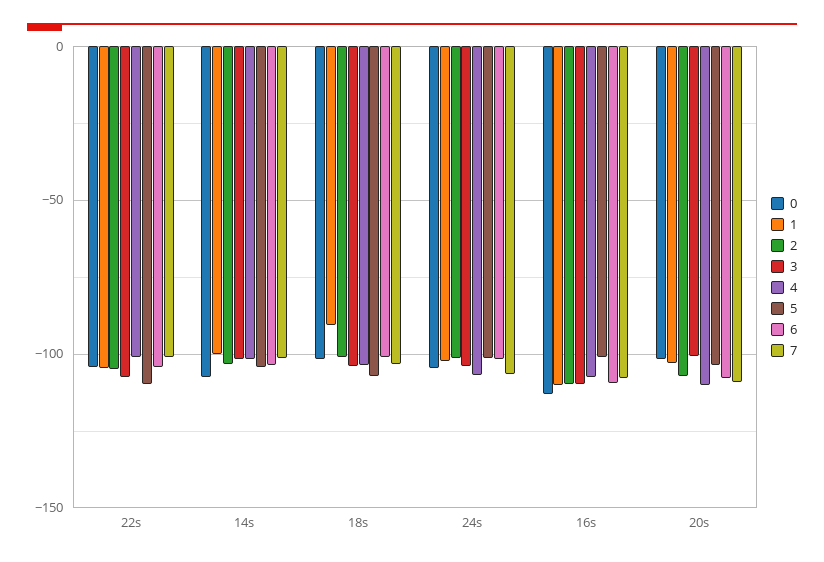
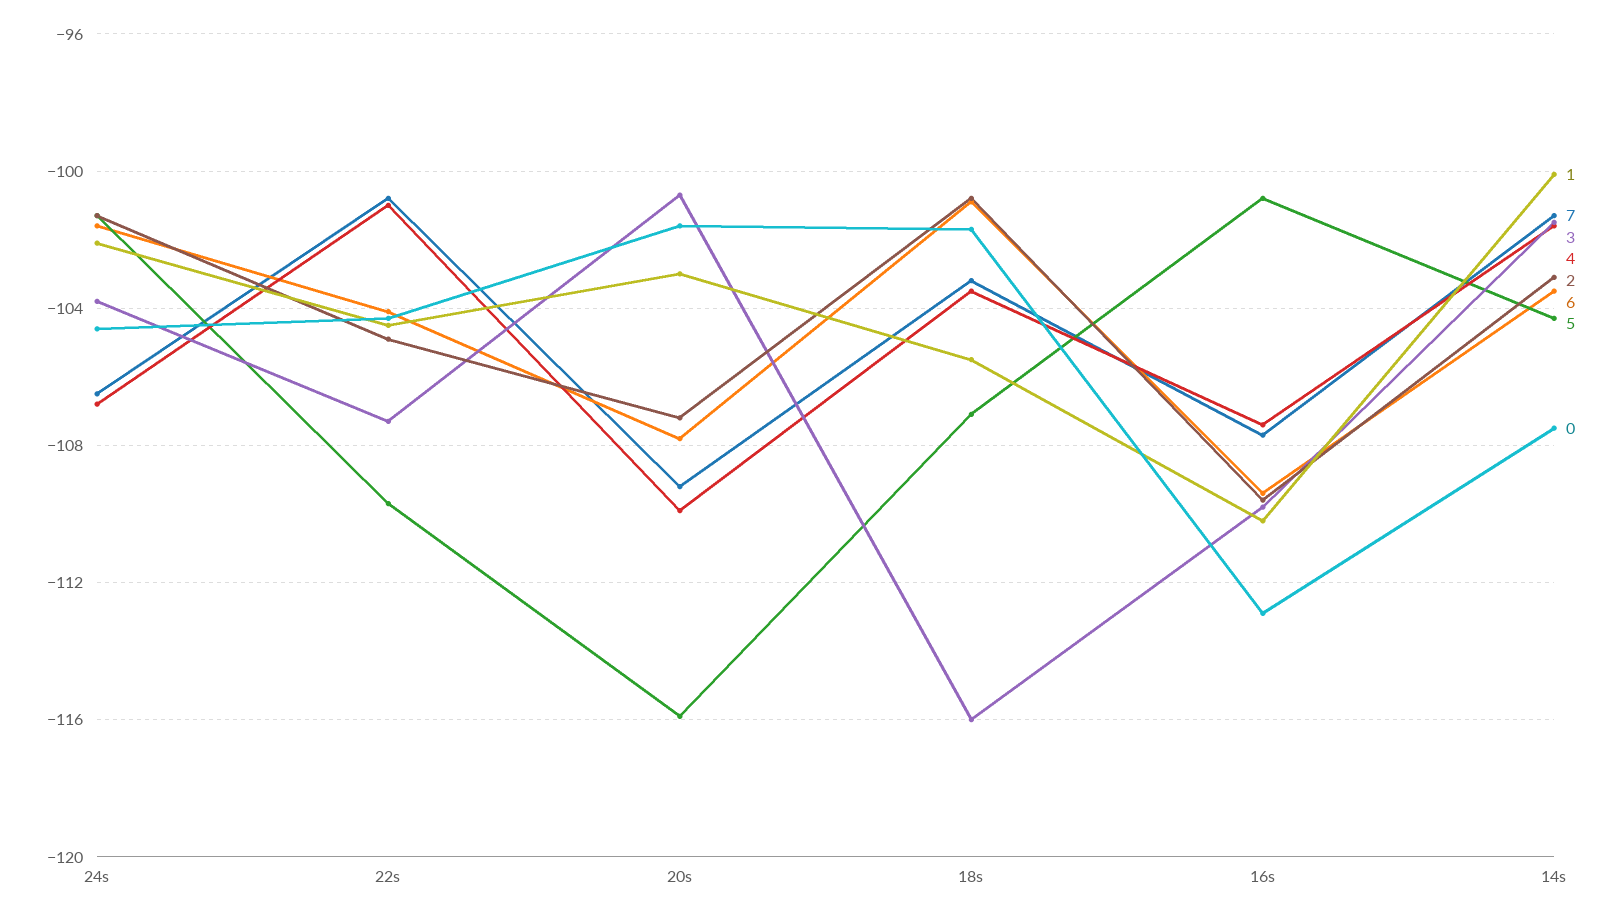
1, 18s: -90 -> -105.5
3, 18s: -105 -> -116
5, 20s: -105 -> -116

